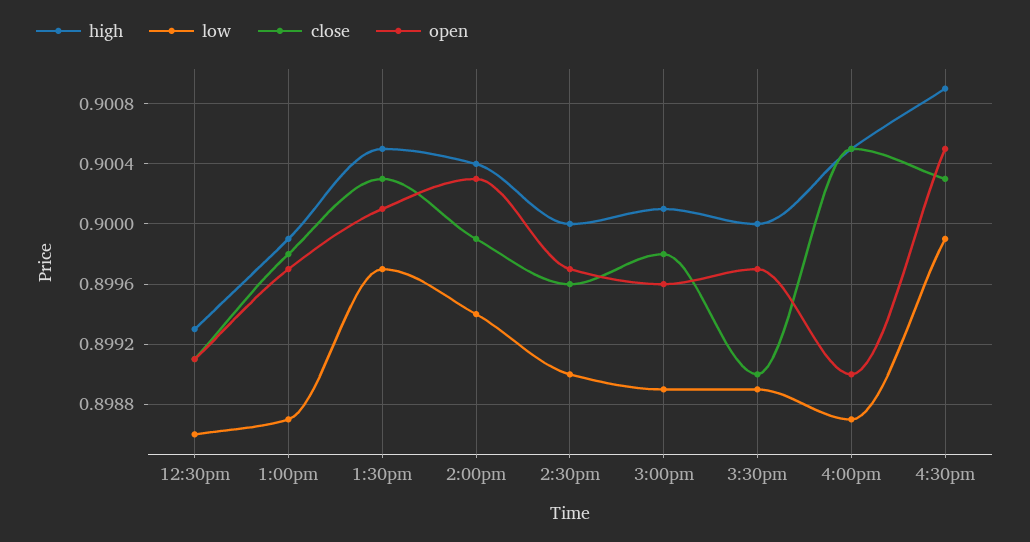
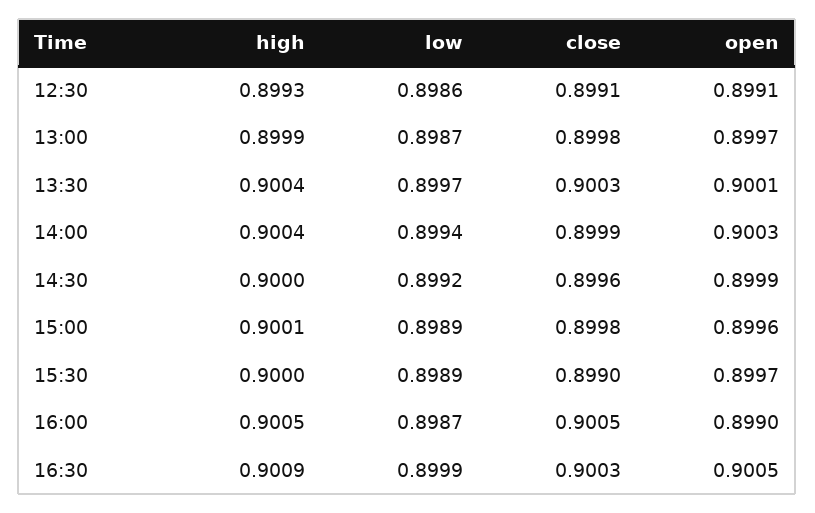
high, 1:30pm: 0.9005 -> 0.9004
low, 2:30pm: 0.899 -> 0.8992
open, 2:30pm: 0.8997 -> 0.8999

